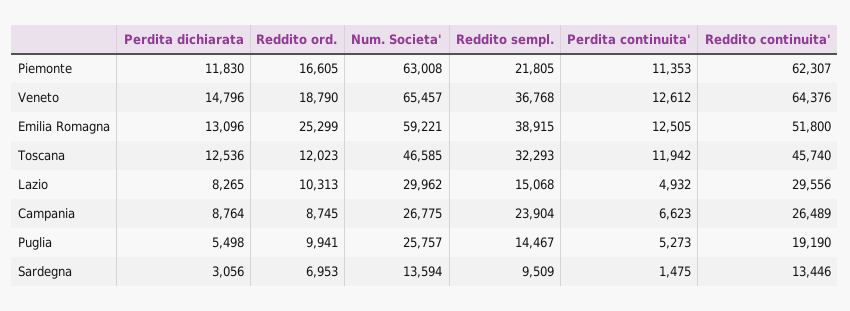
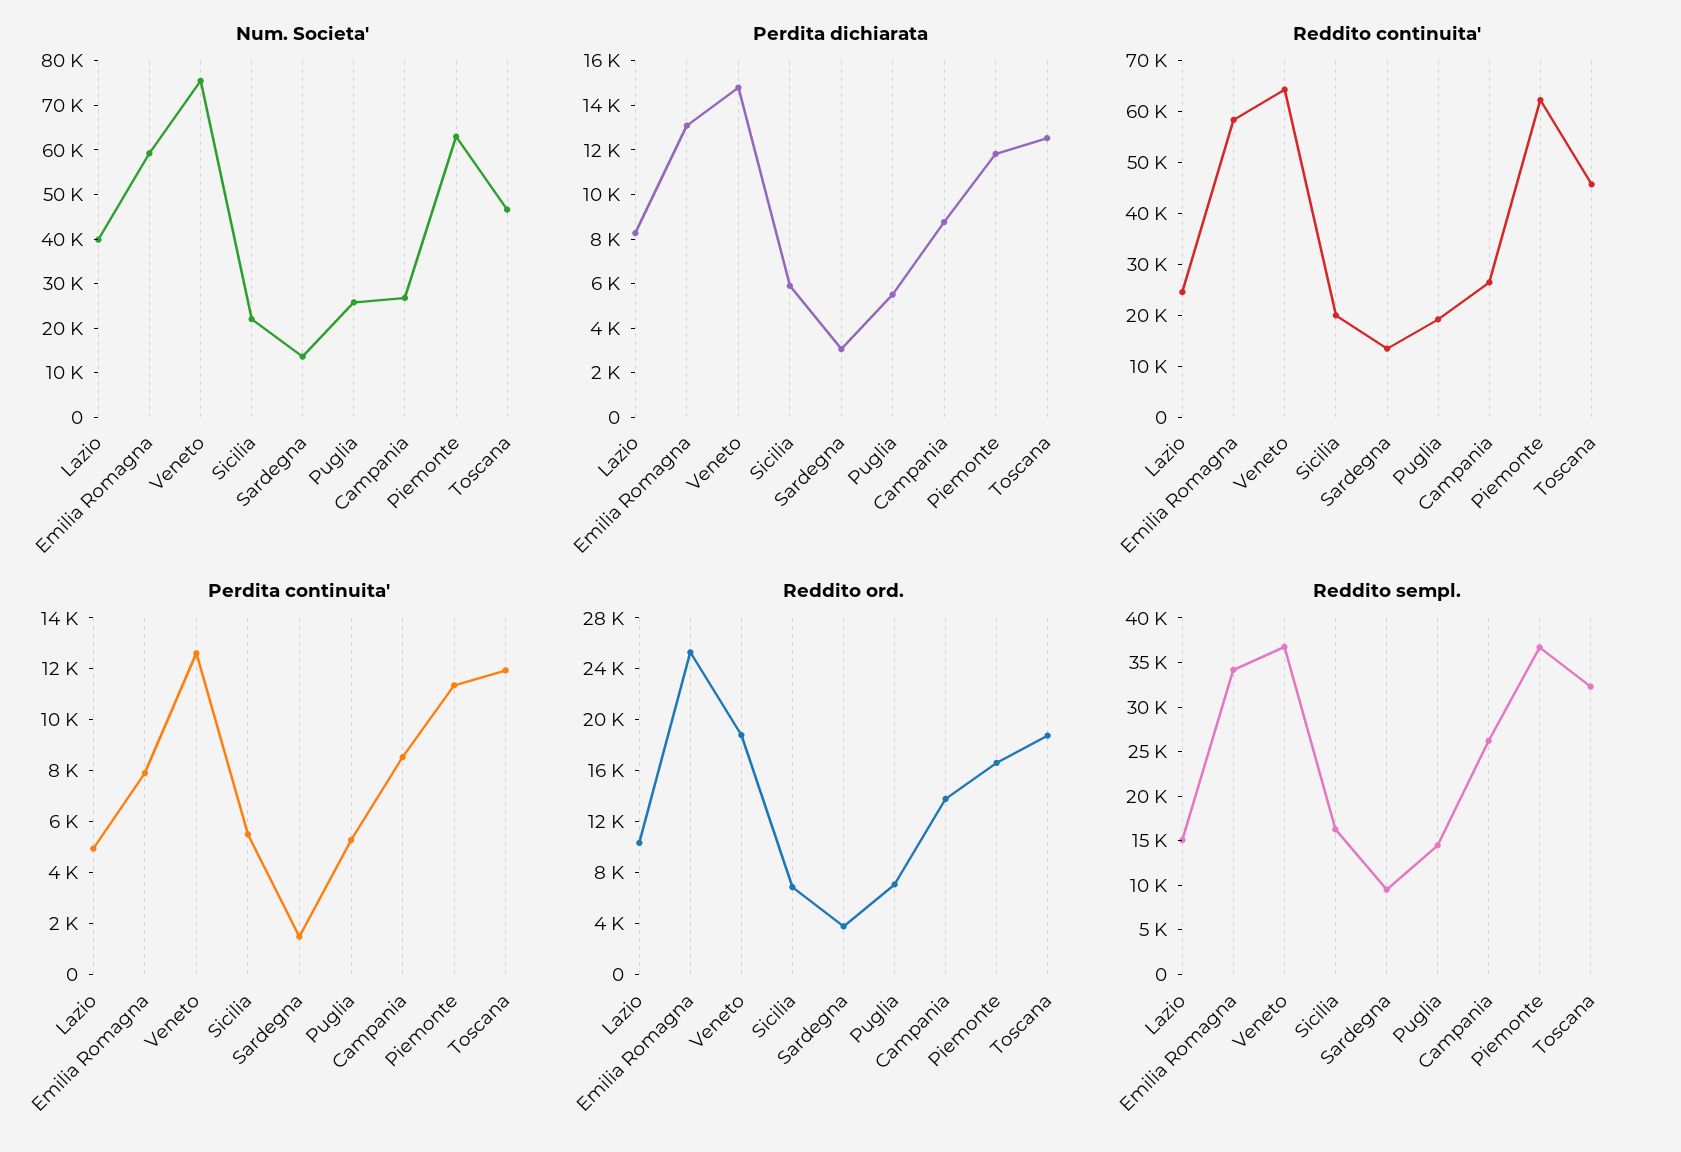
Reddito sempl., Piemonte: 21805 -> 37000
Num. Societa', Veneto: 65457 -> 76000
Reddito sempl., Emilia Romagna: 38915 -> 34000
Perdita continuita', Emilia Romagna: 12505 -> 8000
Reddito continuita', Emilia Romagna: 51800 -> 58000
Reddito ord., Toscana: 12023 -> 19000
Num. Societa', Lazio: 29962 -> 40000
Reddito continuita', Lazio: 29556 -> 24000
Reddito ord., Campania: 8745 -> 14000
Reddito sempl., Campania: 23904 -> 26000
Perdita continuita', Campania: 6623 -> 8500
Reddito ord., Puglia: 9941 -> 7000
Reddito ord., Sardegna: 6953 -> 4000
Num. Societa', Sicilia: none -> 22000
Perdita dichiarata, Sicilia: none -> 6000
Reddito continuita', Sicilia: none -> 20000
Perdita continuita', Sicilia: none -> 5500
Reddito ord., Sicilia: none -> 7000
Reddito sempl., Sicilia: none -> 16000

